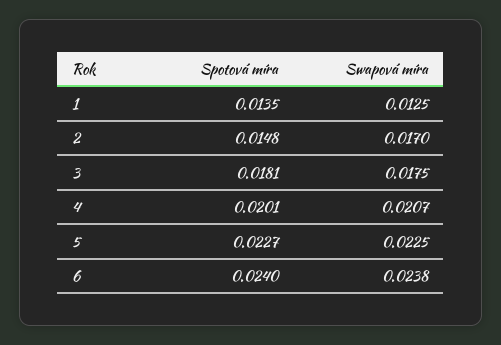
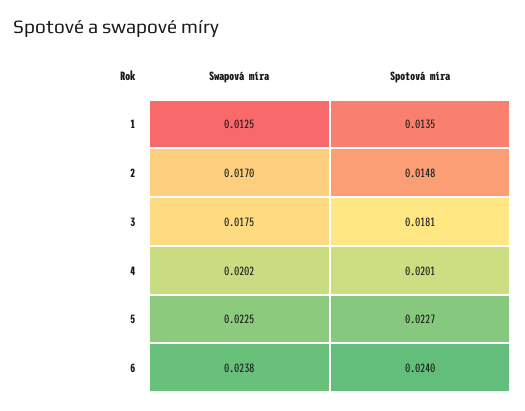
Swapová míra, 4: 0.0207 -> 0.0202

